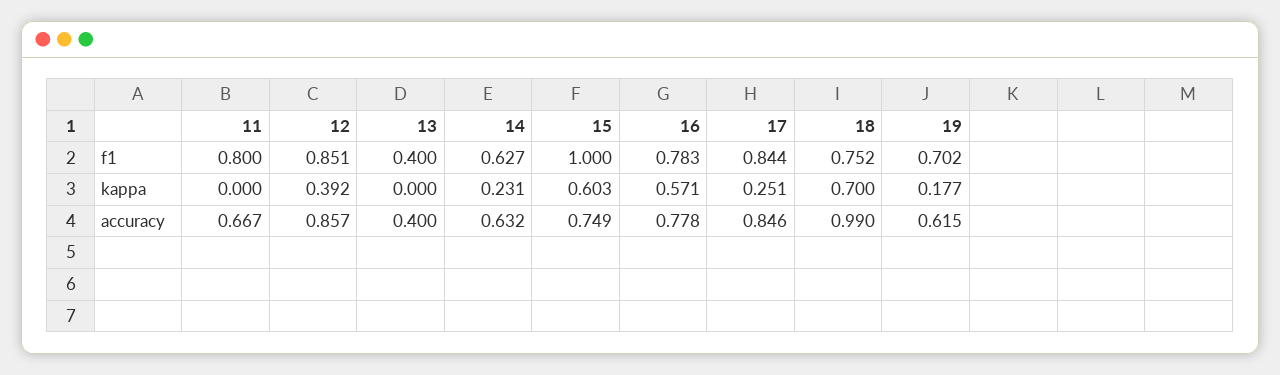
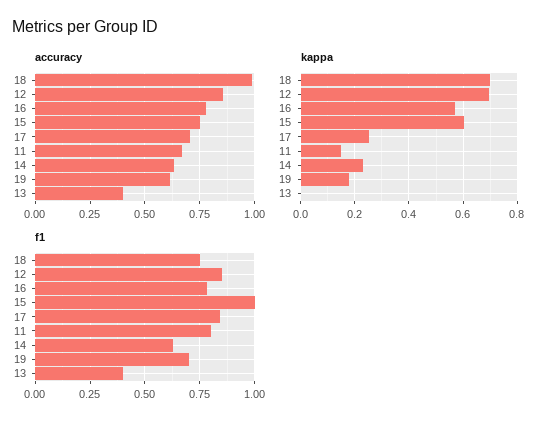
kappa, 11: 0 -> 0.15
kappa, 12: 0.392 -> 0.7
accuracy, 17: 0.846 -> 0.7

